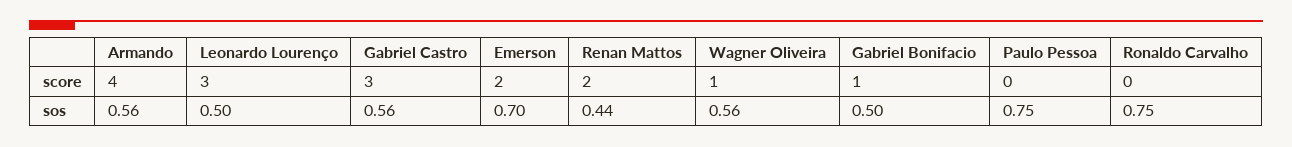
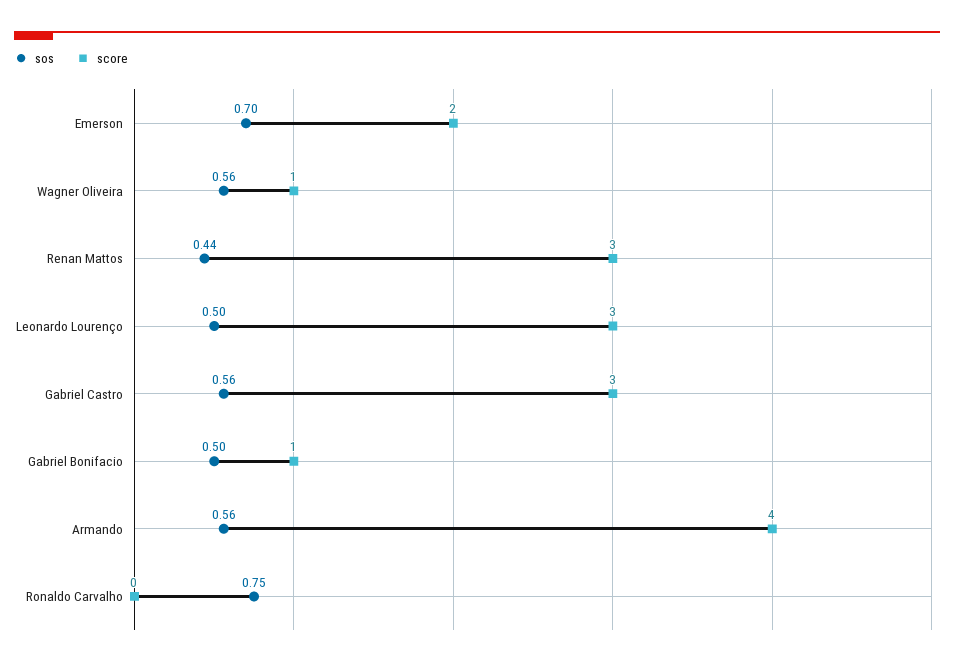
score, Renan Mattos: 2 -> 3
score, Paulo Pessoa: 0 -> none
sos, Paulo Pessoa: 0.75 -> none

